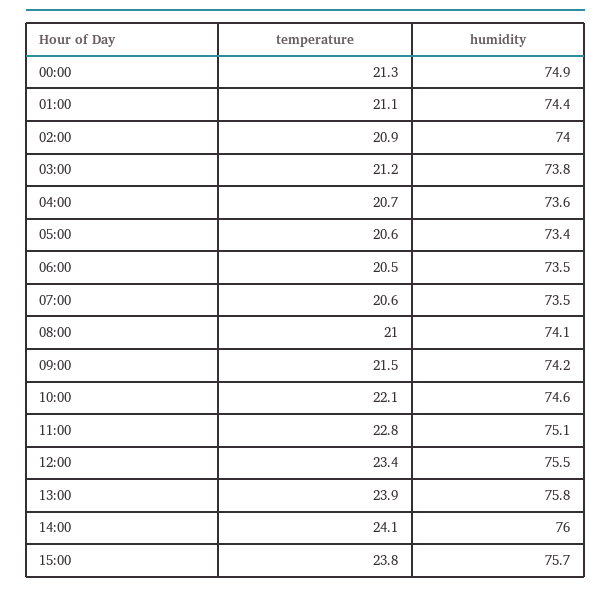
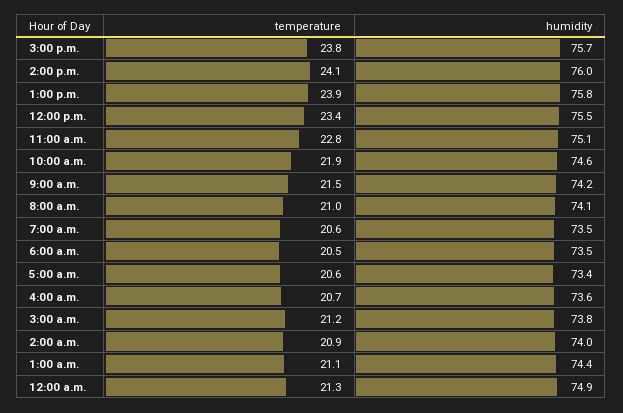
temperature, 10:00: 22.1 -> 21.9

